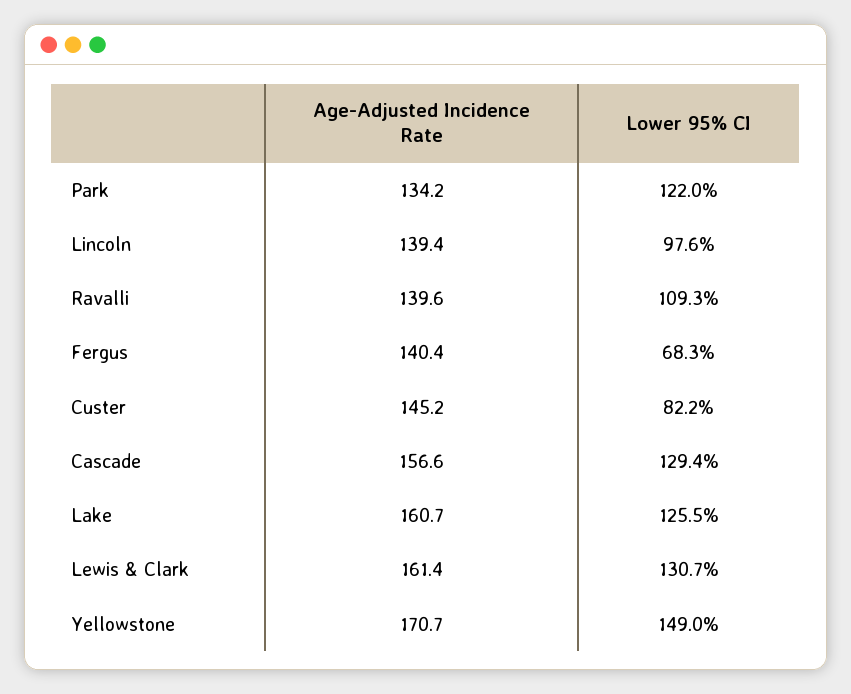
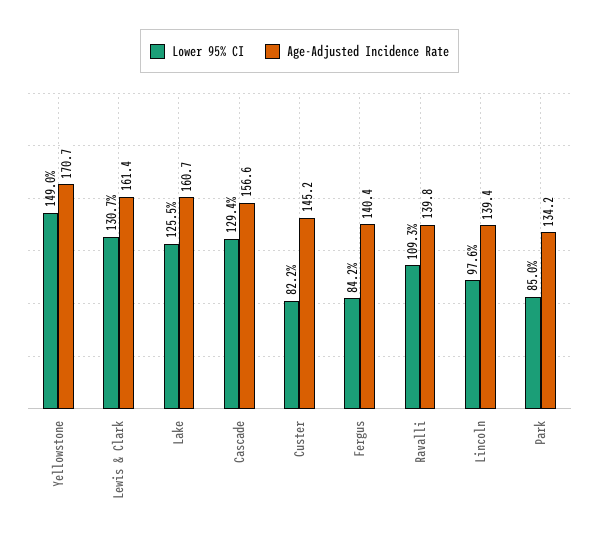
Lower 95% CI, Park: 122 -> 85
Age-Adjusted Incidence Rate, Ravalli: 139.6 -> 139.8
Lower 95% CI, Fergus: 68.3 -> 84.2

